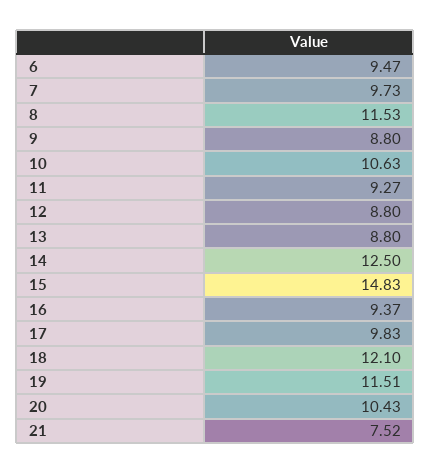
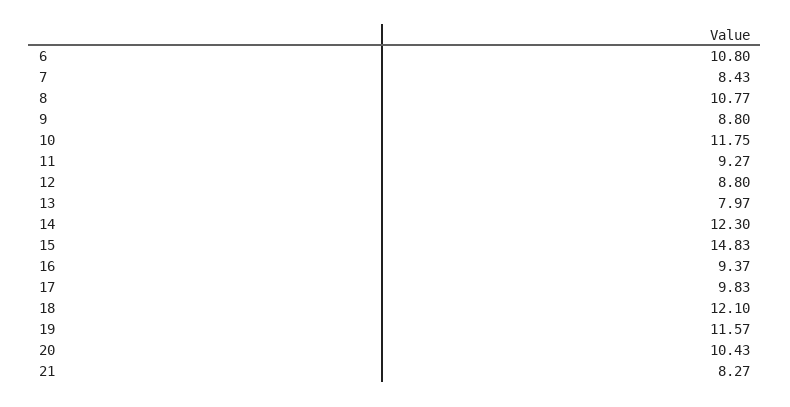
6: 9.47 -> 10.8
7: 9.73 -> 8.43
8: 11.53 -> 10.77
10: 10.63 -> 11.75
13: 8.8 -> 7.97
14: 12.5 -> 12.3
19: 11.51 -> 11.57
21: 7.52 -> 8.27

